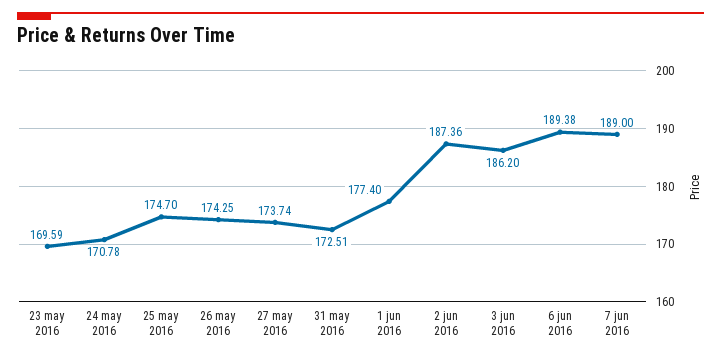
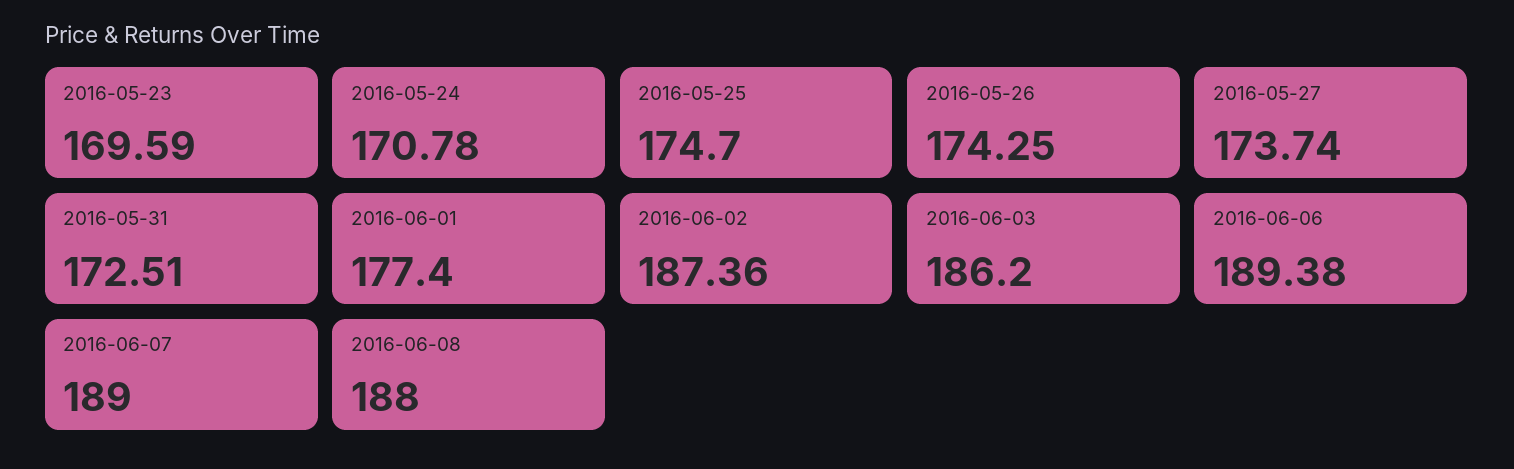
2016-06-08: none -> 188

